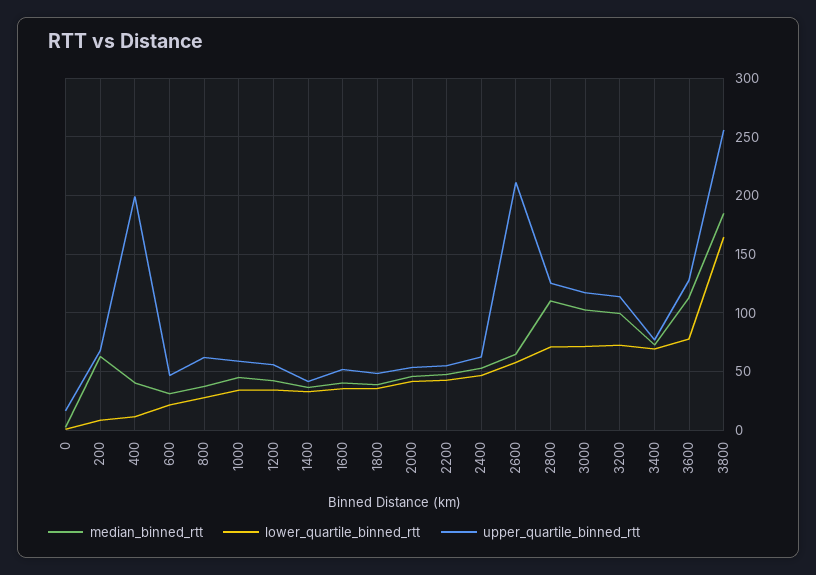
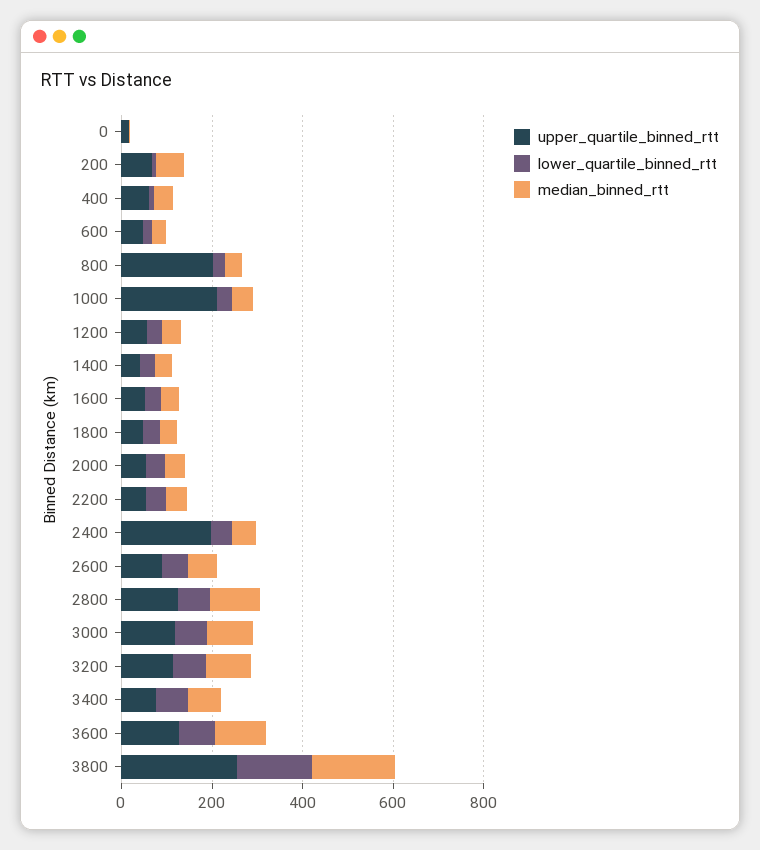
upper_quartile_binned_rtt, 400: 200 -> 50
upper_quartile_binned_rtt, 800: 60 -> 200
upper_quartile_binned_rtt, 1000: 60 -> 200
upper_quartile_binned_rtt, 2400: 60 -> 200
upper_quartile_binned_rtt, 2600: 210 -> 100

